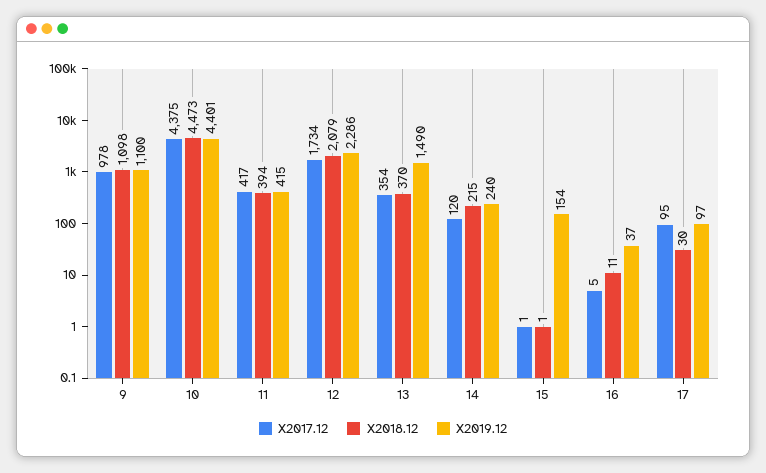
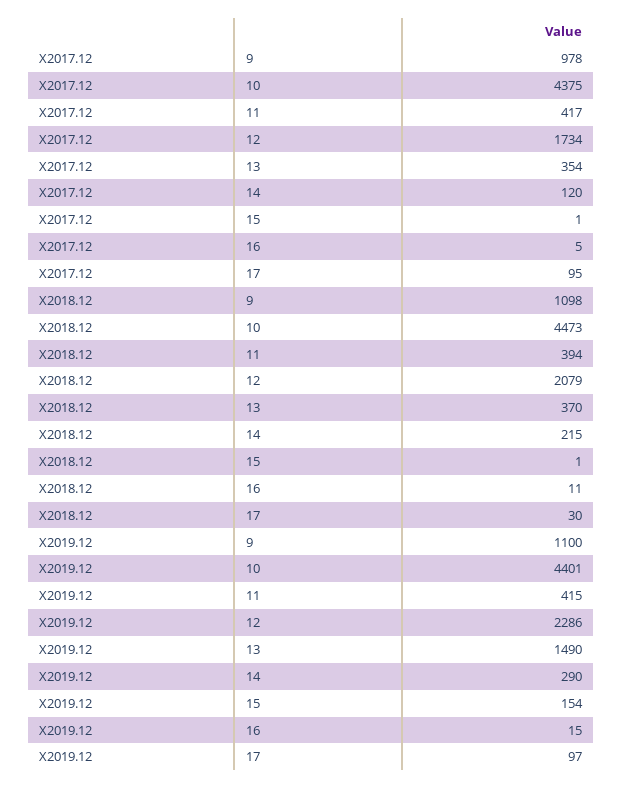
X2019.12, 14: 240 -> 290
X2019.12, 16: 37 -> 15

